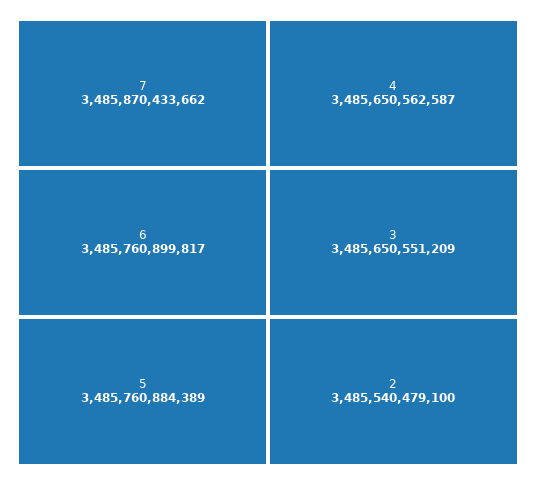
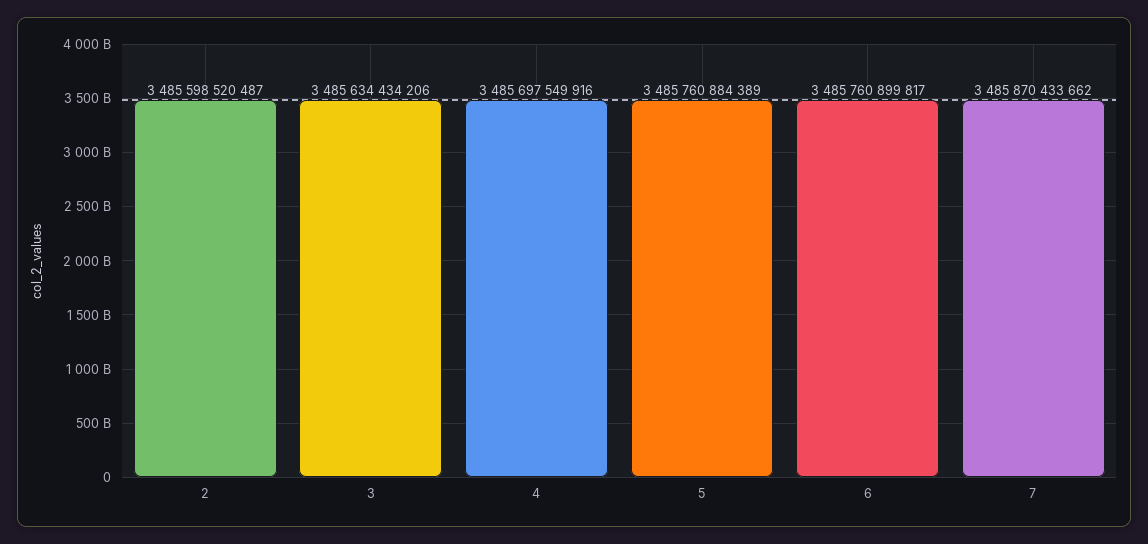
4: 3485650562587 -> 3485697549916
3: 3485650551209 -> 3485634434206
2: 3485540479100 -> 3485598520487

